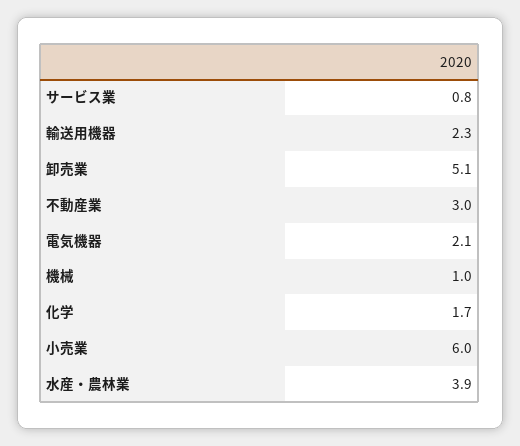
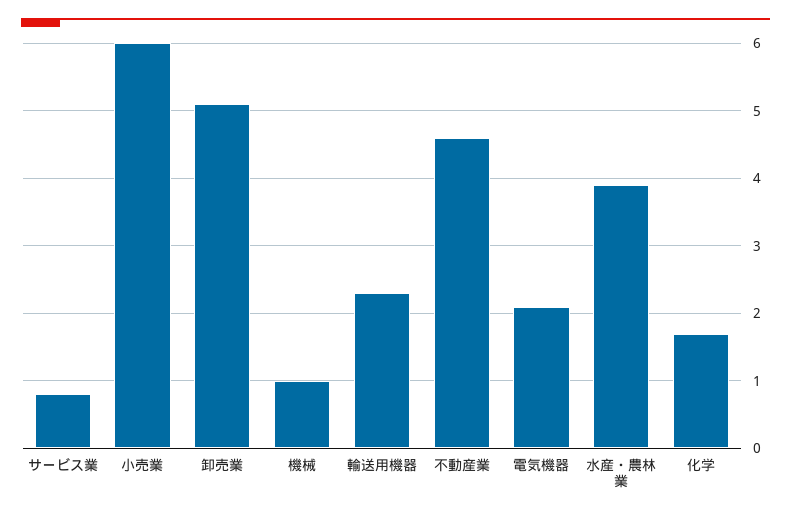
不動産業: 3 -> 4.6

